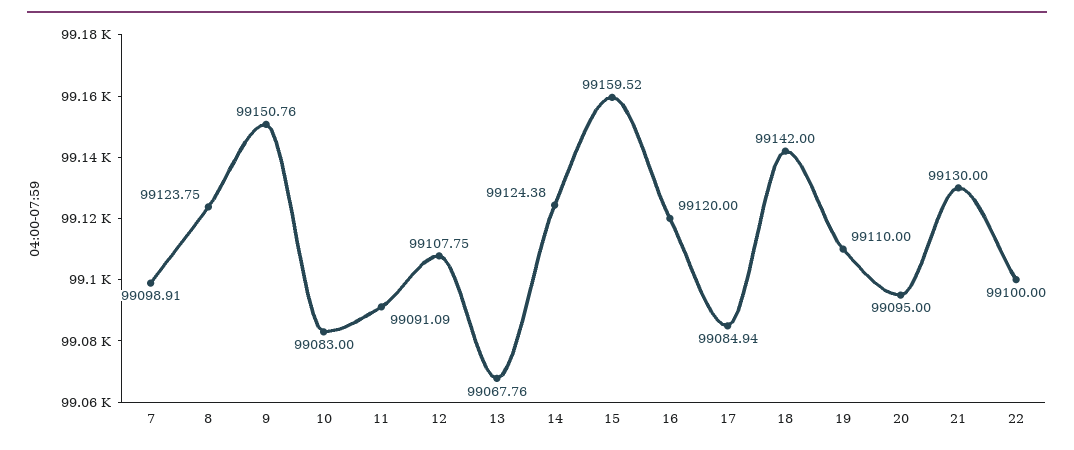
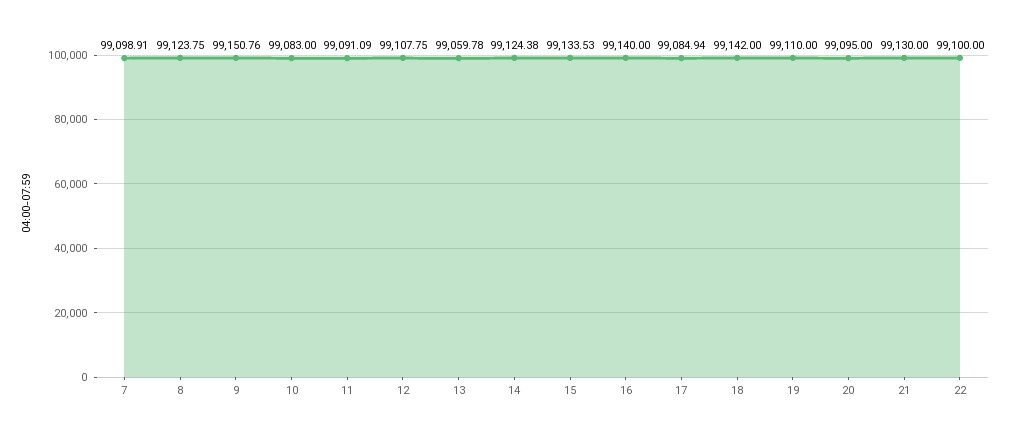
13: 99067.76 -> 99059.78
15: 99159.52 -> 99133.53
16: 99120 -> 99140

